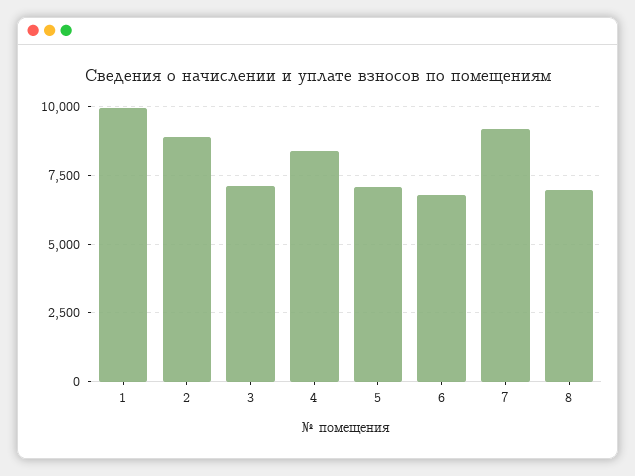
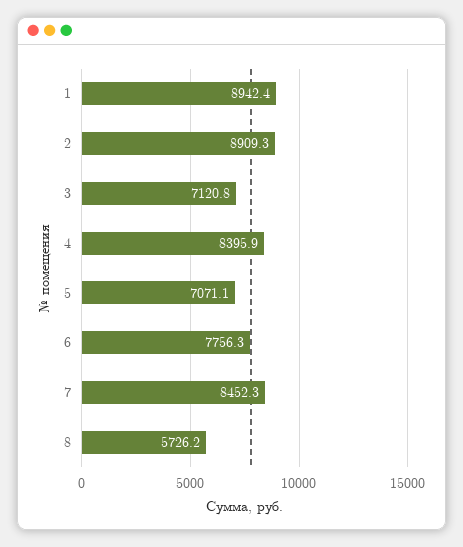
1: 10000 -> 8942.4
6: 6750 -> 7756.3
7: 9250 -> 8452.3
8: 7000 -> 5726.2

